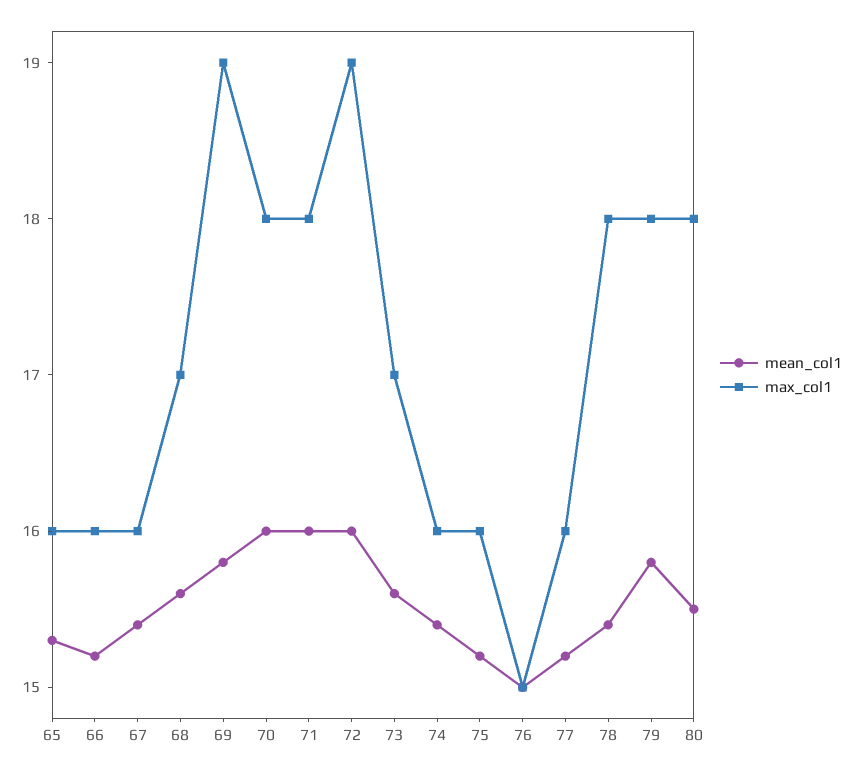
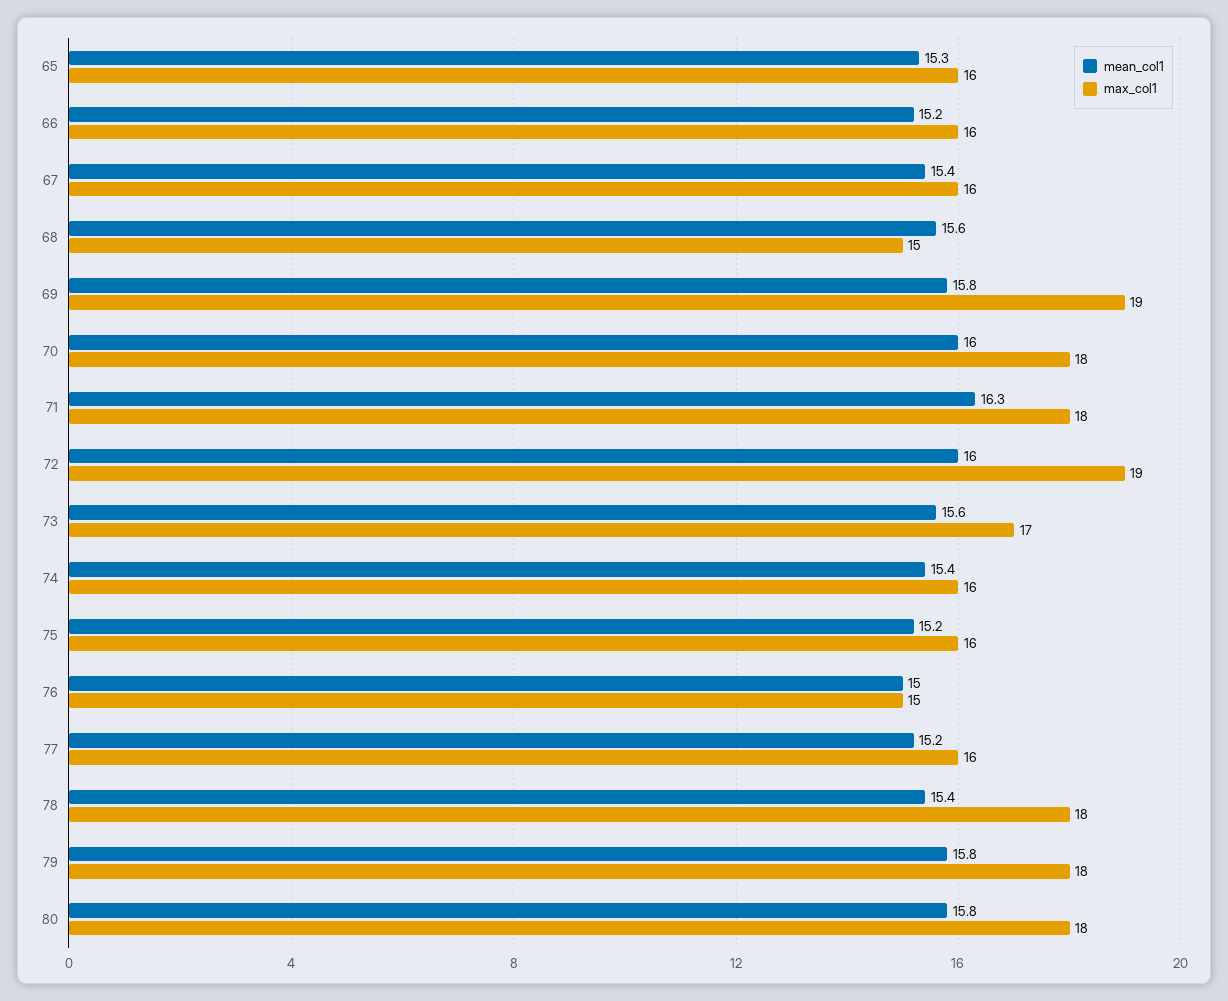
max_col1, 68: 17 -> 15
mean_col1, 71: 16 -> 16.3
mean_col1, 80: 15.5 -> 15.8

